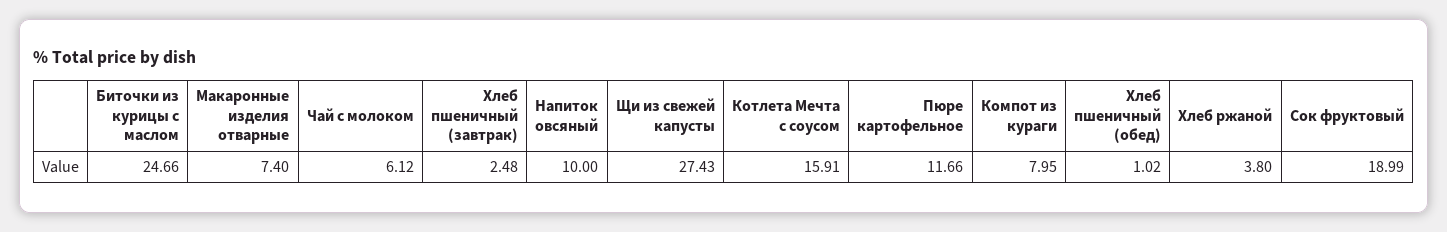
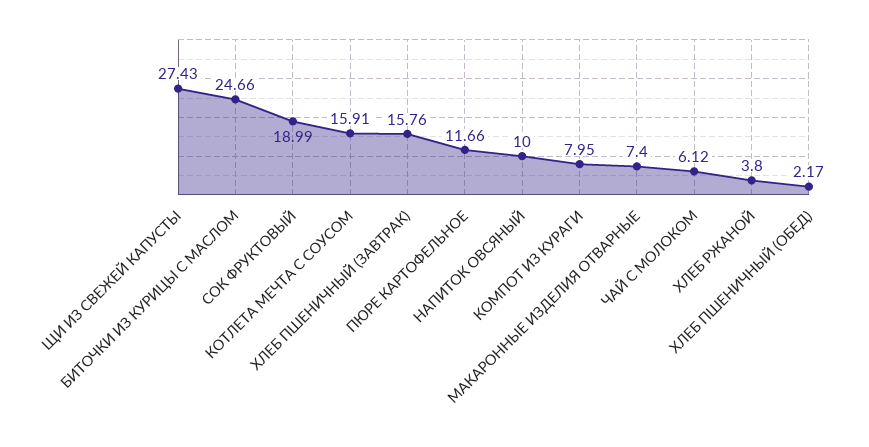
Хлеб пшеничный (завтрак): 2.48 -> 15.76
Хлеб пшеничный (обед): 1.02 -> 2.17

